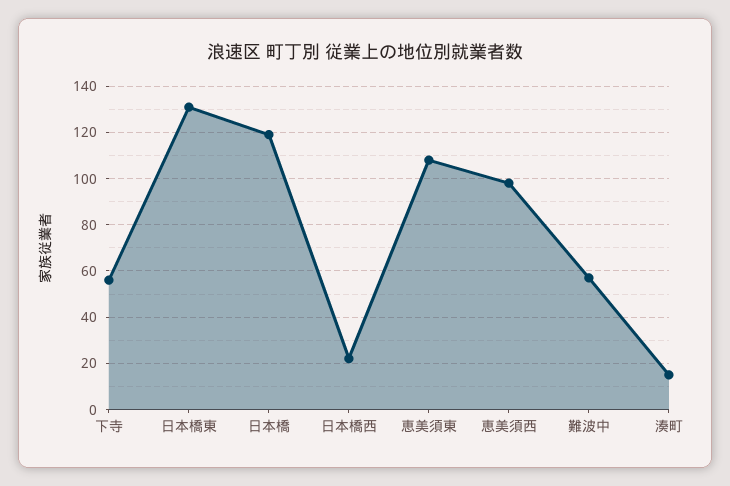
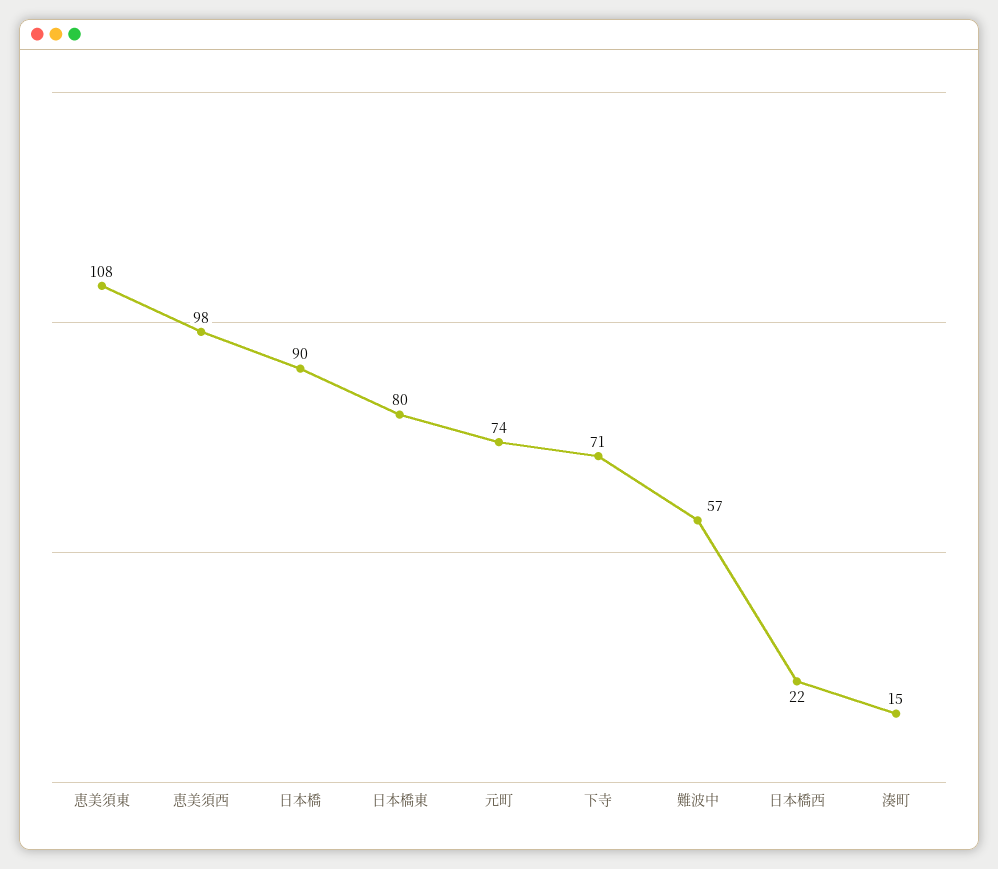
下寺: 55 -> 71
日本橋東: 130 -> 80
日本橋: 120 -> 90
元町: none -> 74

